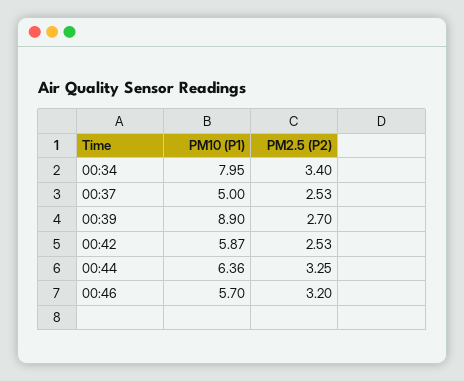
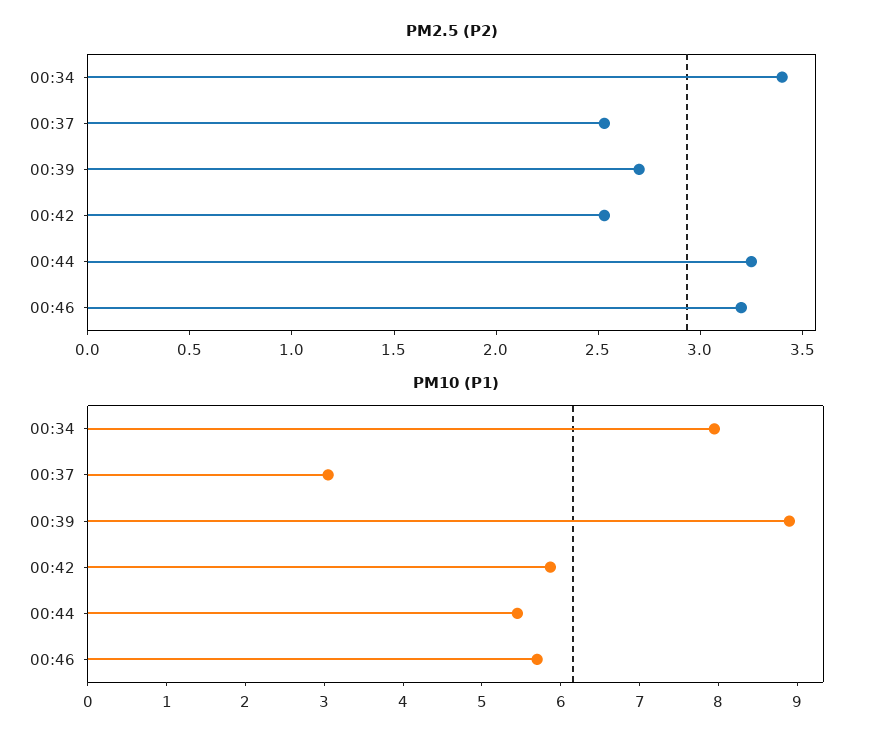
PM10 (P1), 00:37: 5 -> 3
PM10 (P1), 00:44: 6.36 -> 5.4

